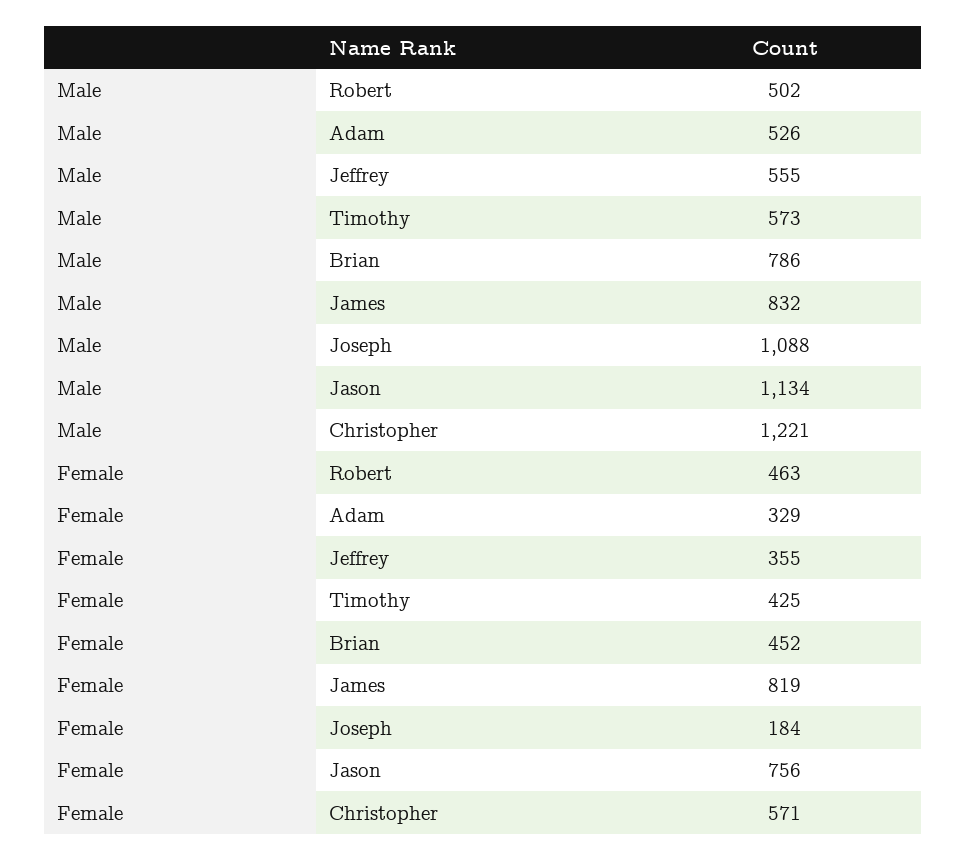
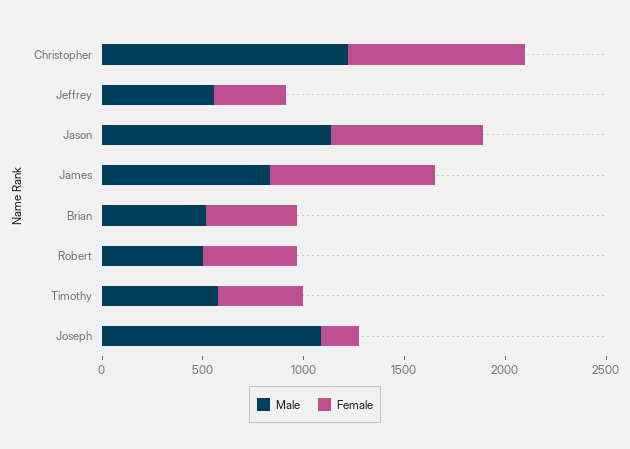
Male, Adam: 526 -> none
Male, Brian: 786 -> 500
Female, Adam: 329 -> none
Female, Christopher: 571 -> 900

